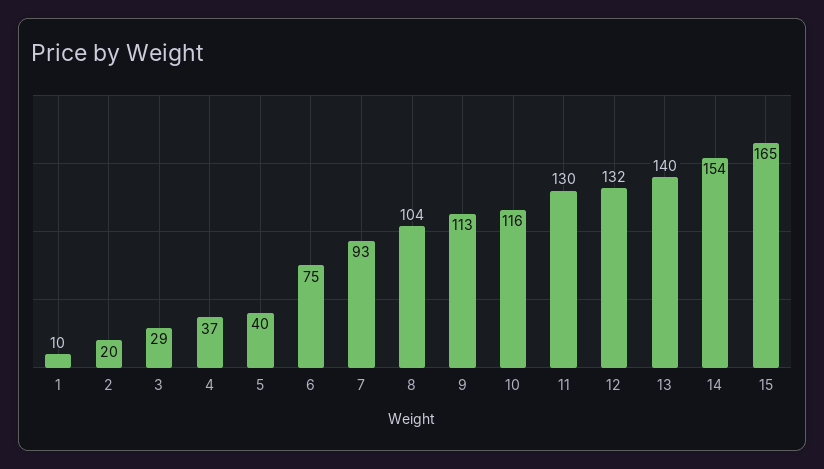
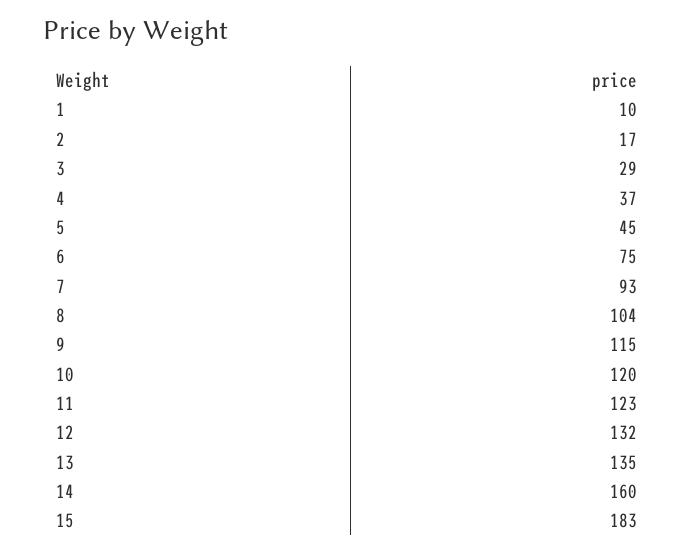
2: 20 -> 17
5: 40 -> 45
9: 113 -> 115
10: 116 -> 120
11: 130 -> 123
13: 140 -> 135
14: 154 -> 160
15: 165 -> 183

